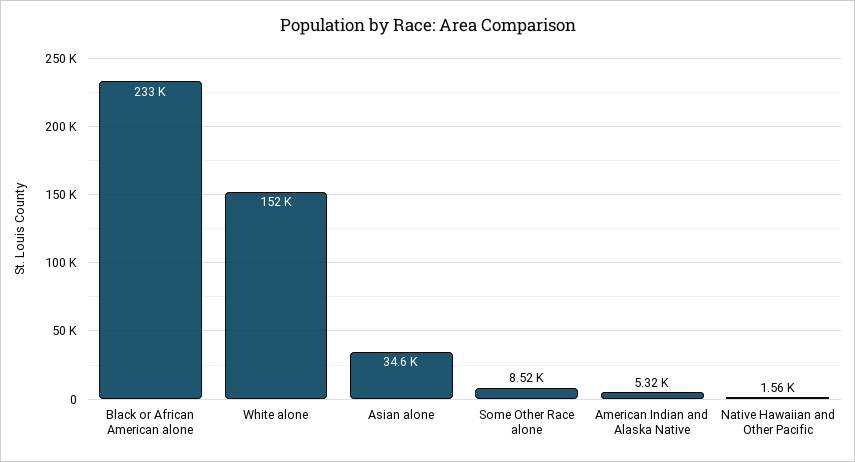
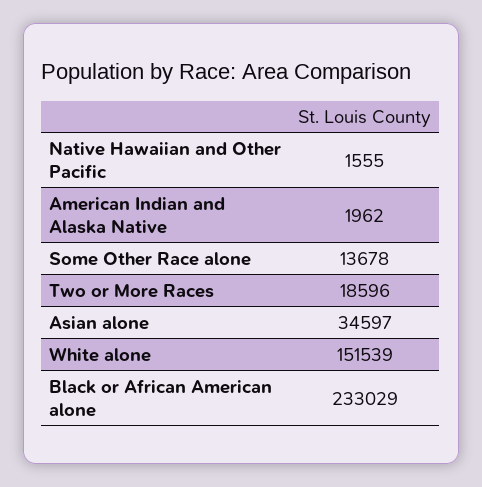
Some Other Race alone: 8520 -> 13678
American Indian and Alaska Native: 5320 -> 1962
Two or More Races: none -> 18596

